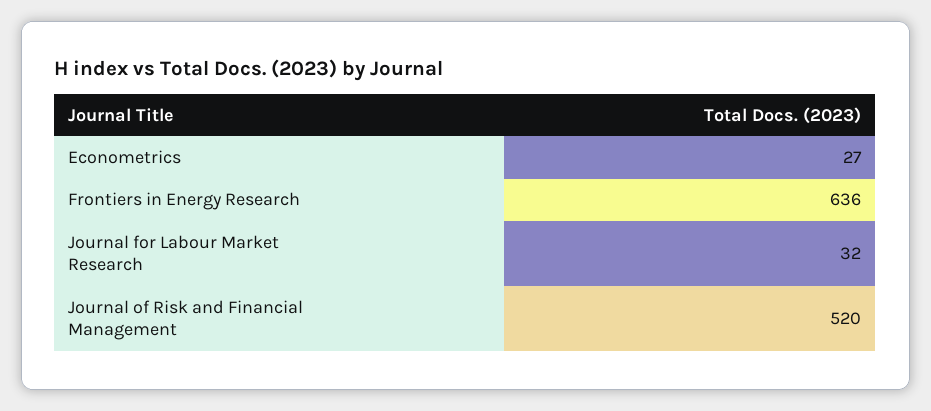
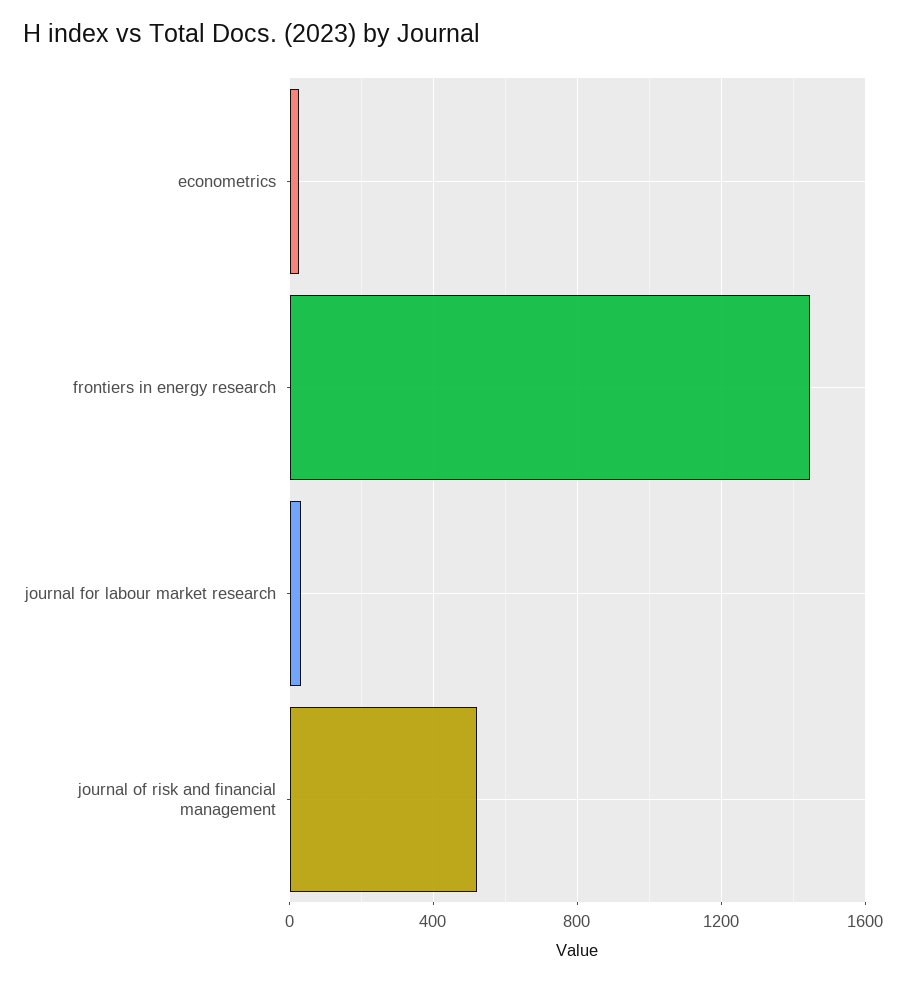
Frontiers in Energy Research: 636 -> 1450

